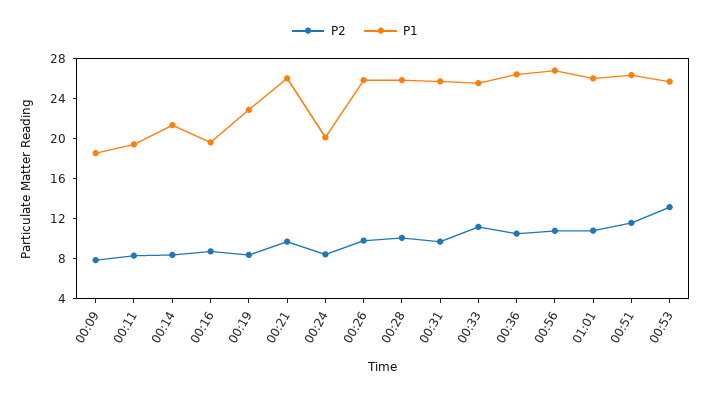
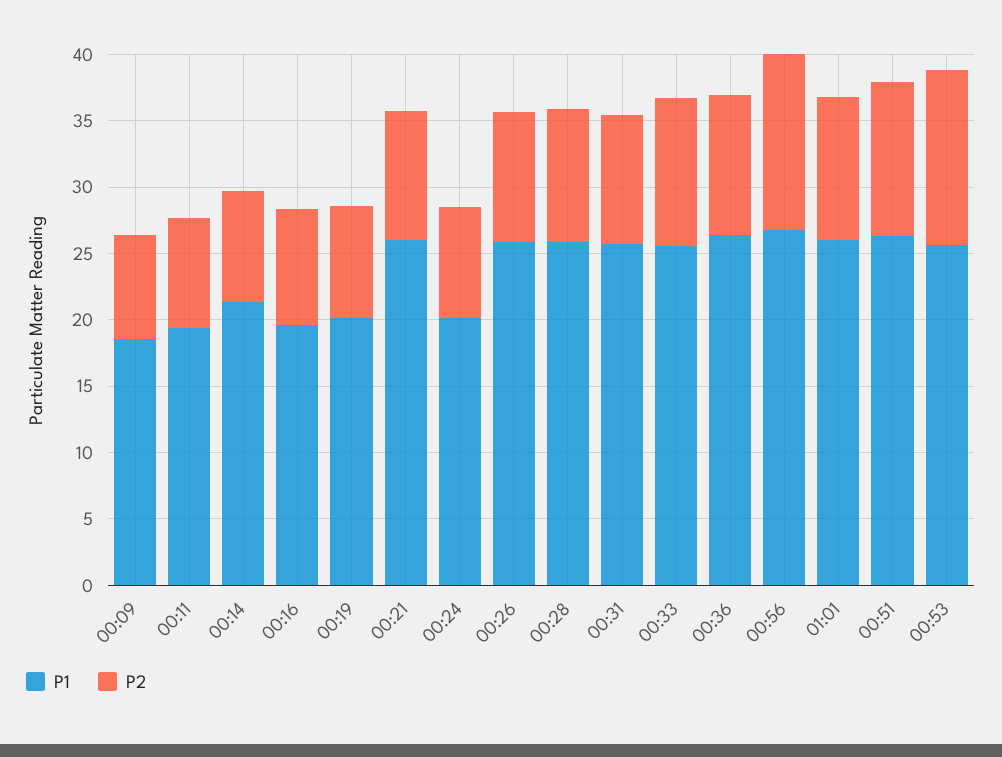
P1, 00:19: 23 -> 20
P2, 00:56: 11 -> 13

